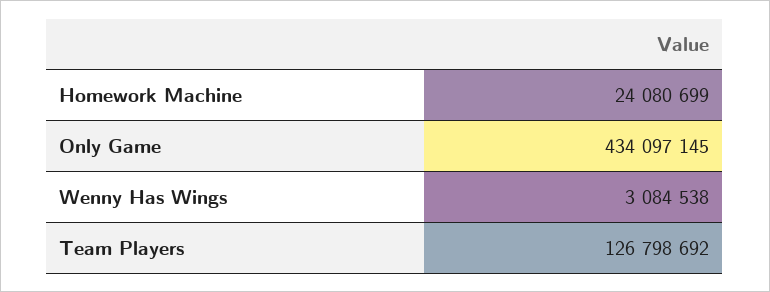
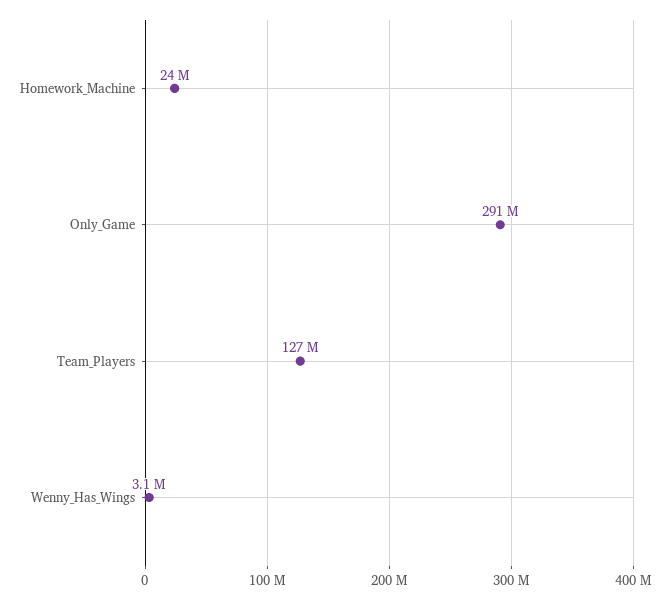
Only Game: 434097145 -> 291000000

